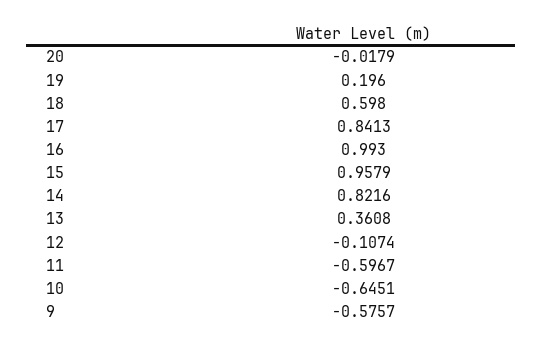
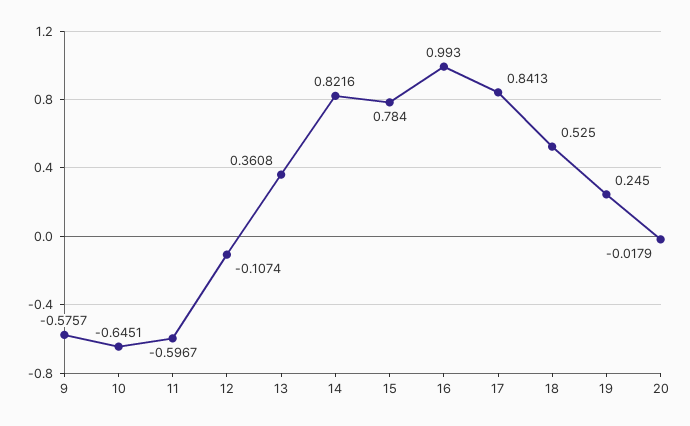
19: 0.196 -> 0.245
18: 0.598 -> 0.525
15: 0.9579 -> 0.784

